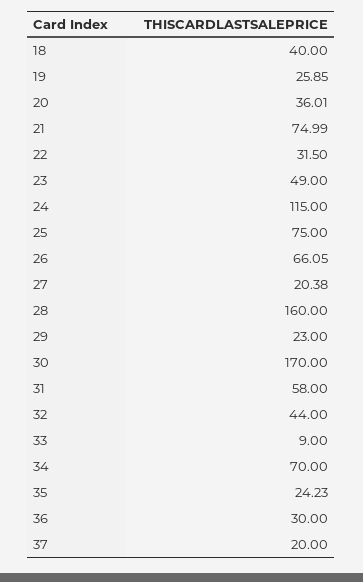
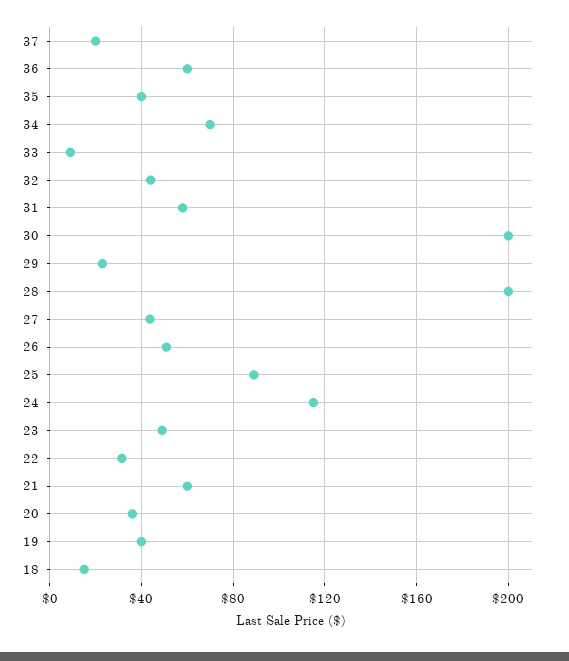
18: 40 -> 15
19: 25.85 -> 40
21: 74.99 -> 60
25: 75 -> 90
26: 66.05 -> 50
27: 20.38 -> 45
28: 160 -> 200
30: 170 -> 200
35: 24.23 -> 40
36: 30 -> 60

